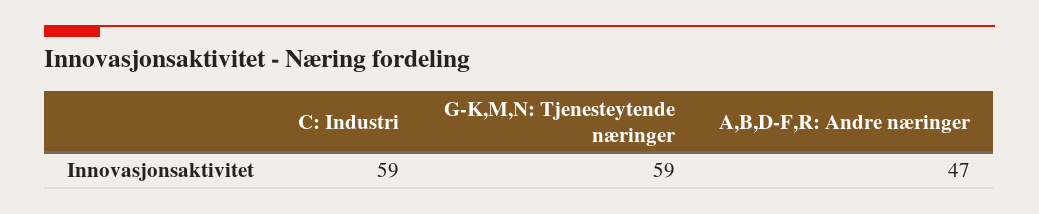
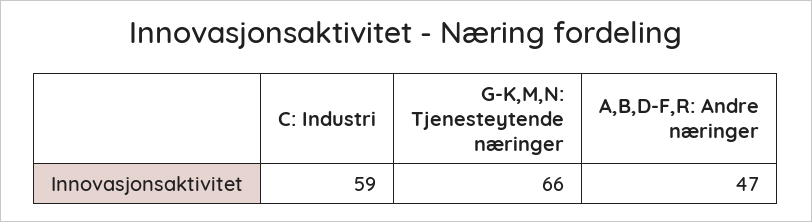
G-K,M,N: Tjenesteytende næringer: 59 -> 66

